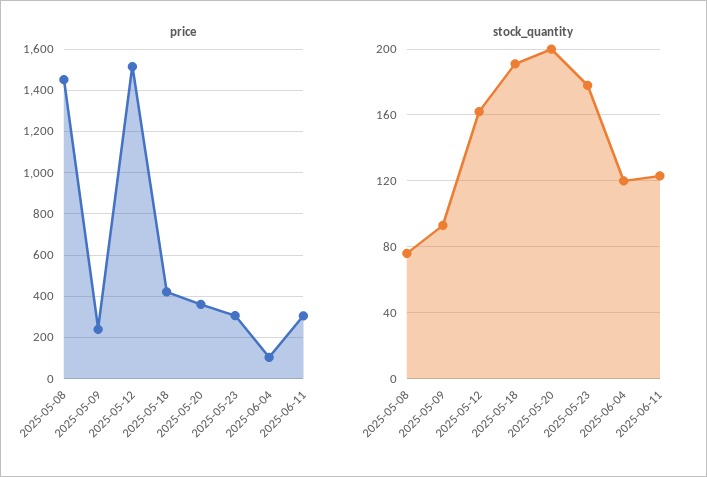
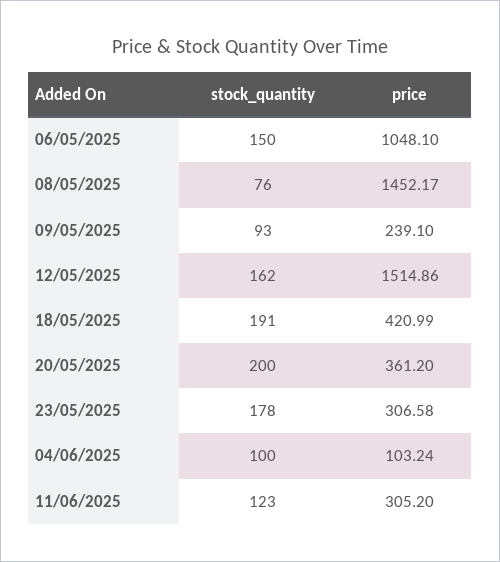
stock_quantity, 2025-06-04: 120 -> 100
stock_quantity, 06/05/2025: none -> 150
price, 06/05/2025: none -> 1048.1

